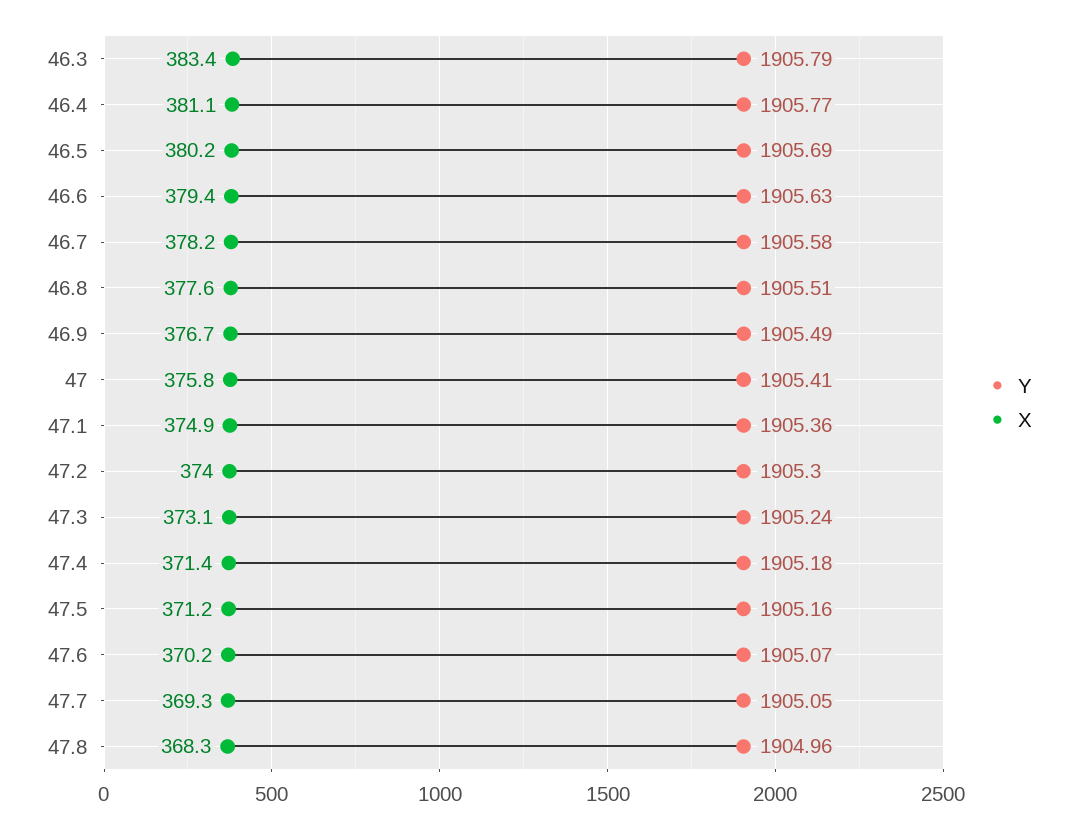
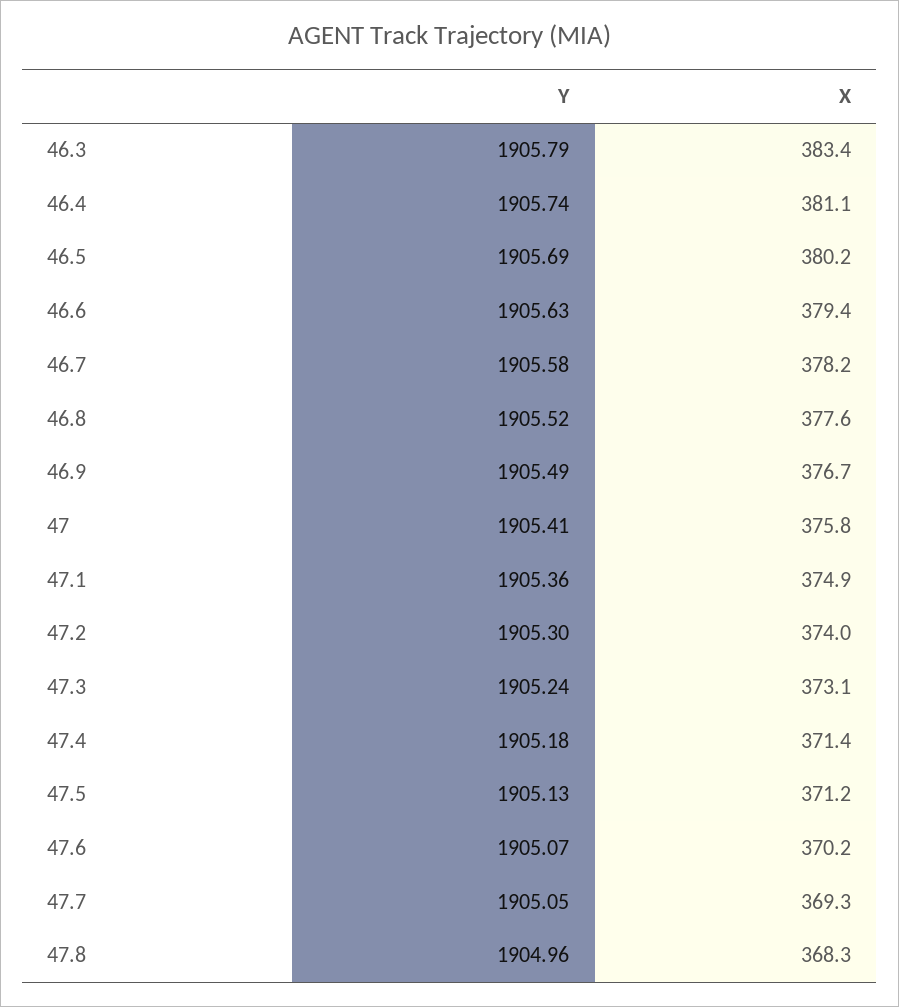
Y, 46.4: 1905.77 -> 1905.74
Y, 46.8: 1905.51 -> 1905.52
Y, 47.5: 1905.16 -> 1905.13

